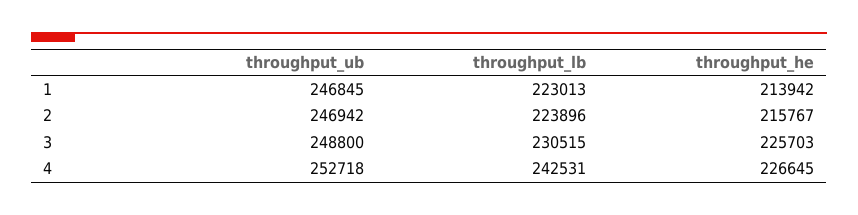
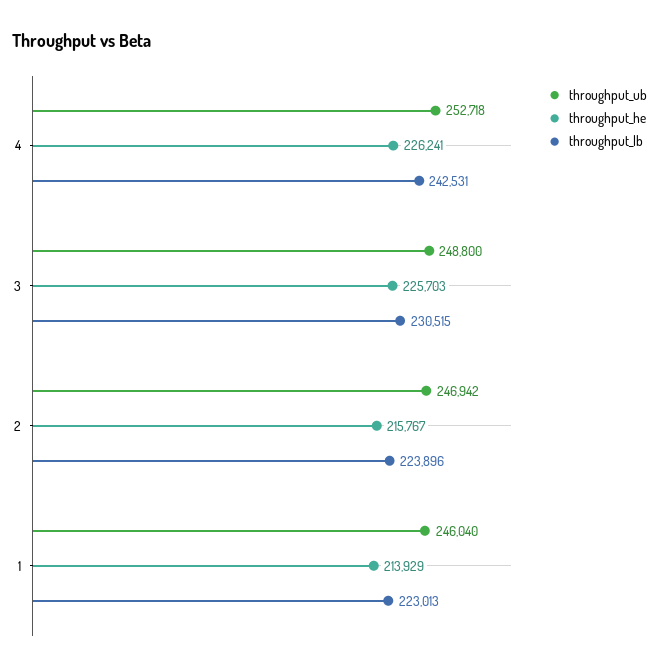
throughput_ub, 1: 246845 -> 246040
throughput_he, 1: 213942 -> 213929
throughput_he, 4: 226645 -> 226241

